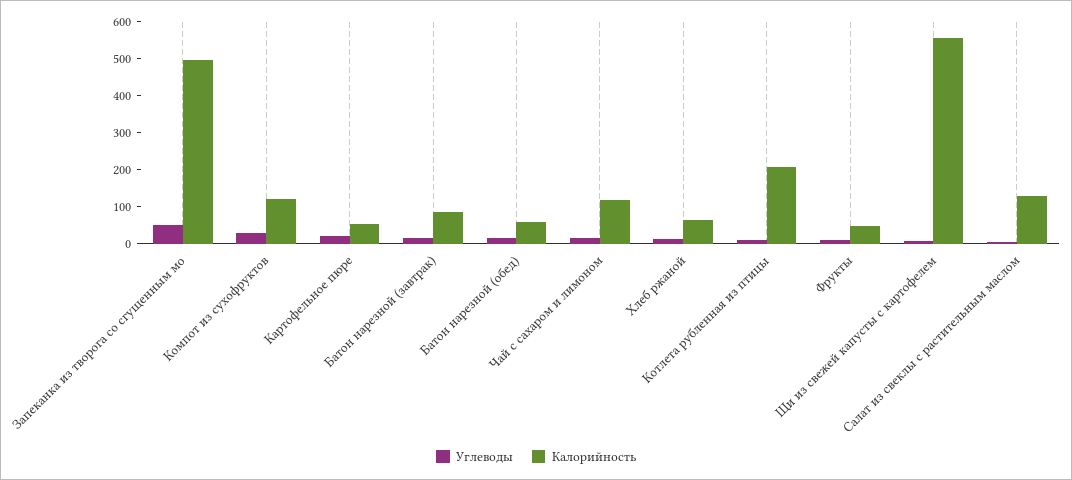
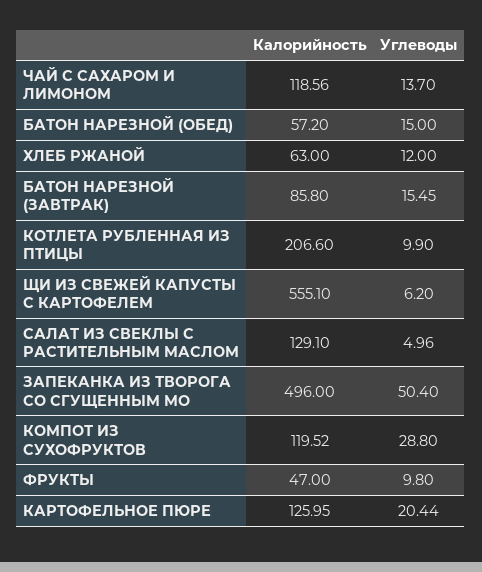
Калорийность, Картофельное пюре: 50 -> 125.95

